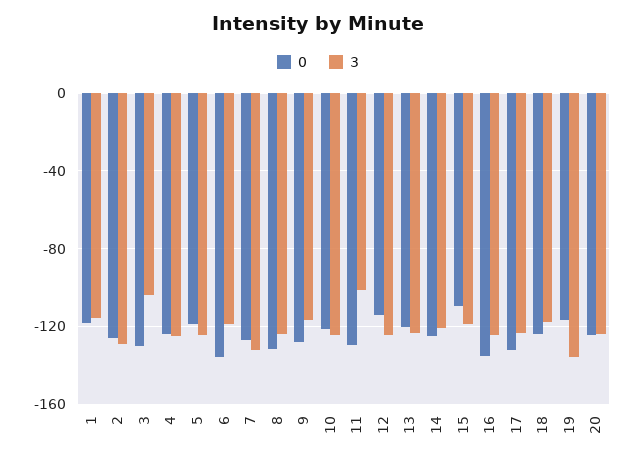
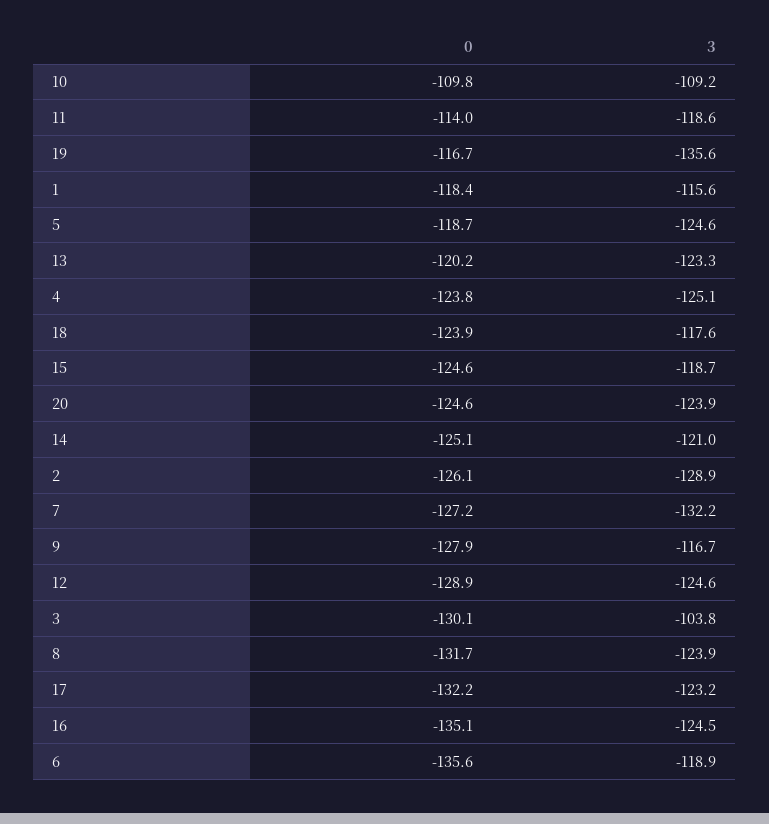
0, 10: -120 -> -109.8
3, 10: -125 -> -109.2
0, 11: -130 -> -114
3, 11: -100 -> -118.6
0, 12: -115 -> -128.9
0, 15: -110 -> -124.6

